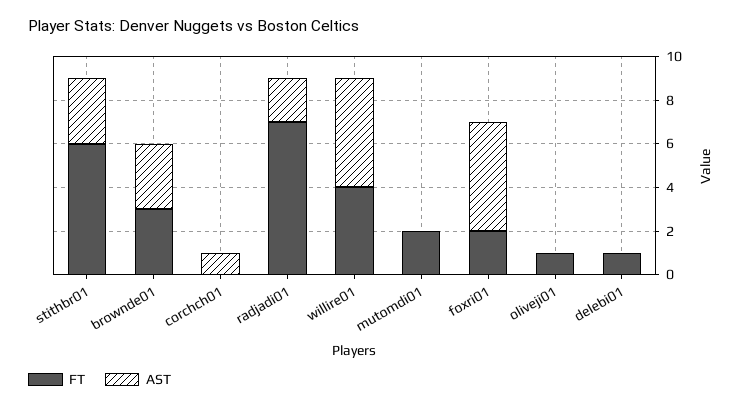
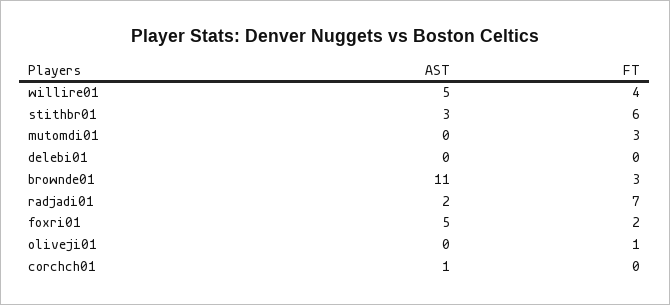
AST, brownde01: 3 -> 11
FT, mutomdi01: 2 -> 3
FT, delebi01: 1 -> 0

